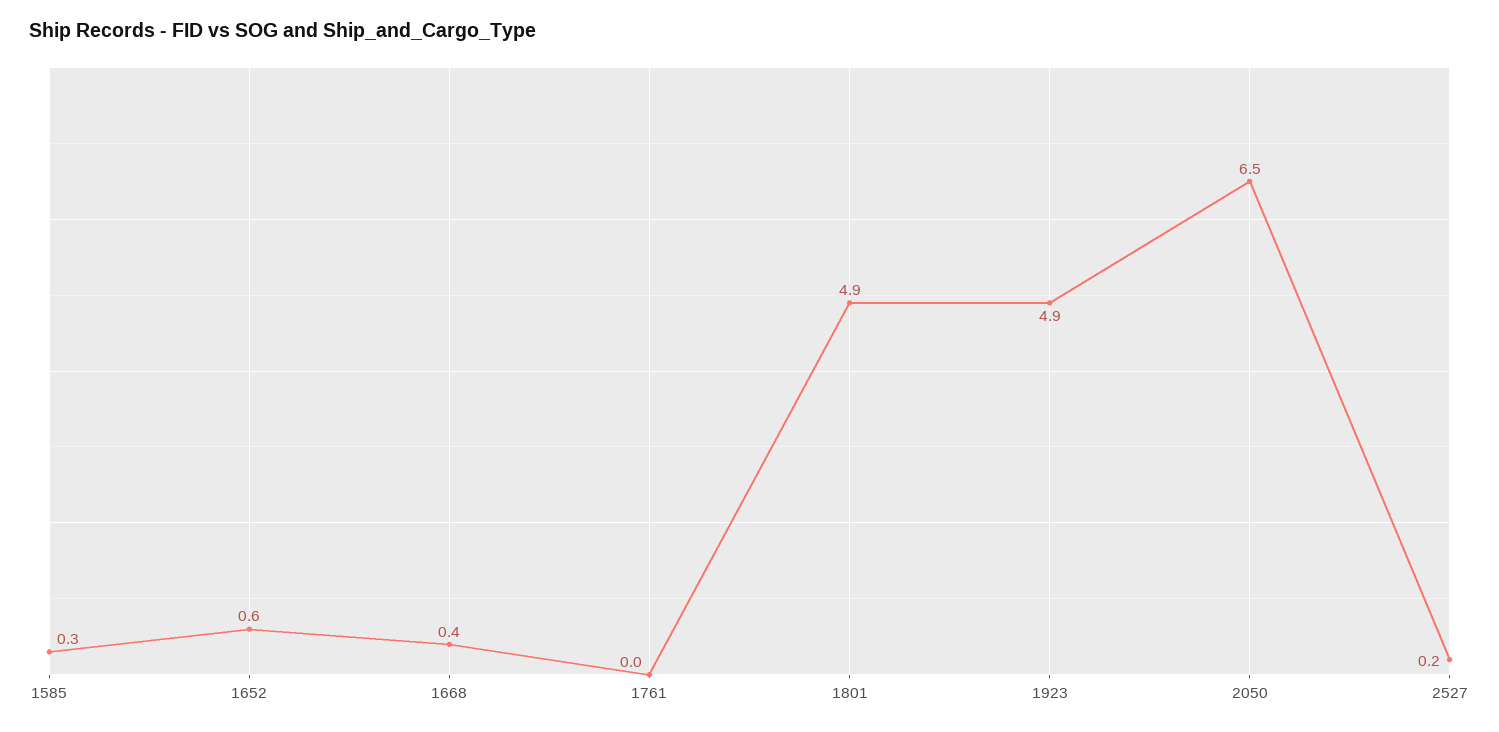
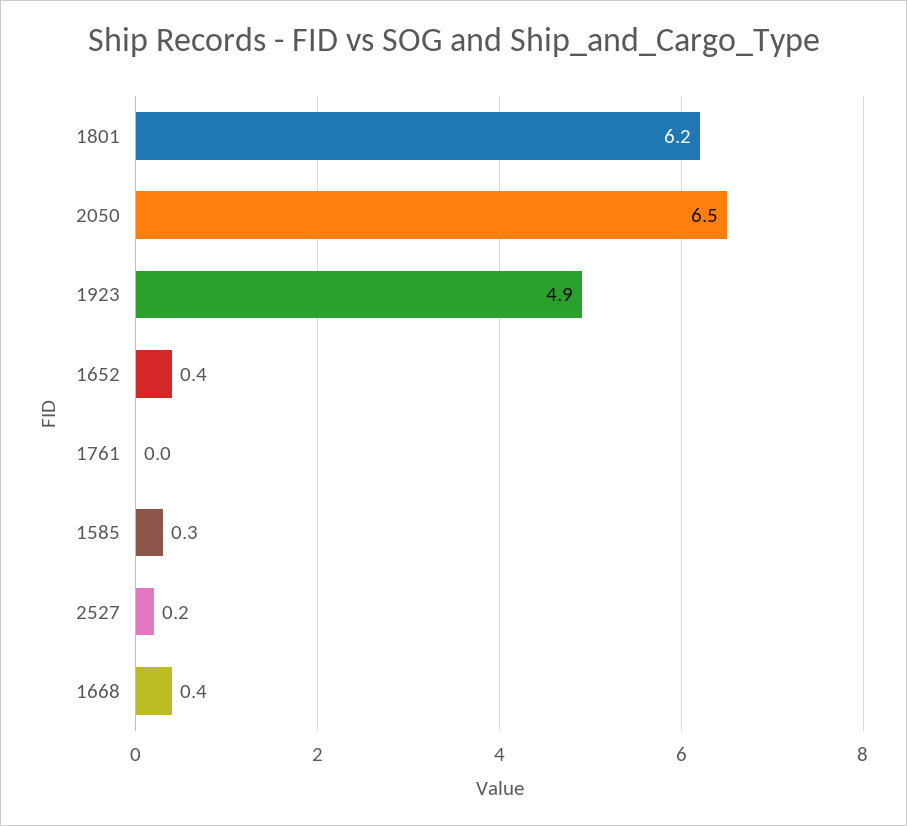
1652: 0.6 -> 0.4
1801: 4.9 -> 6.2

